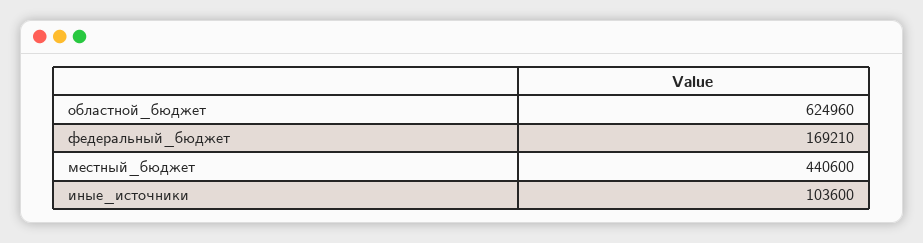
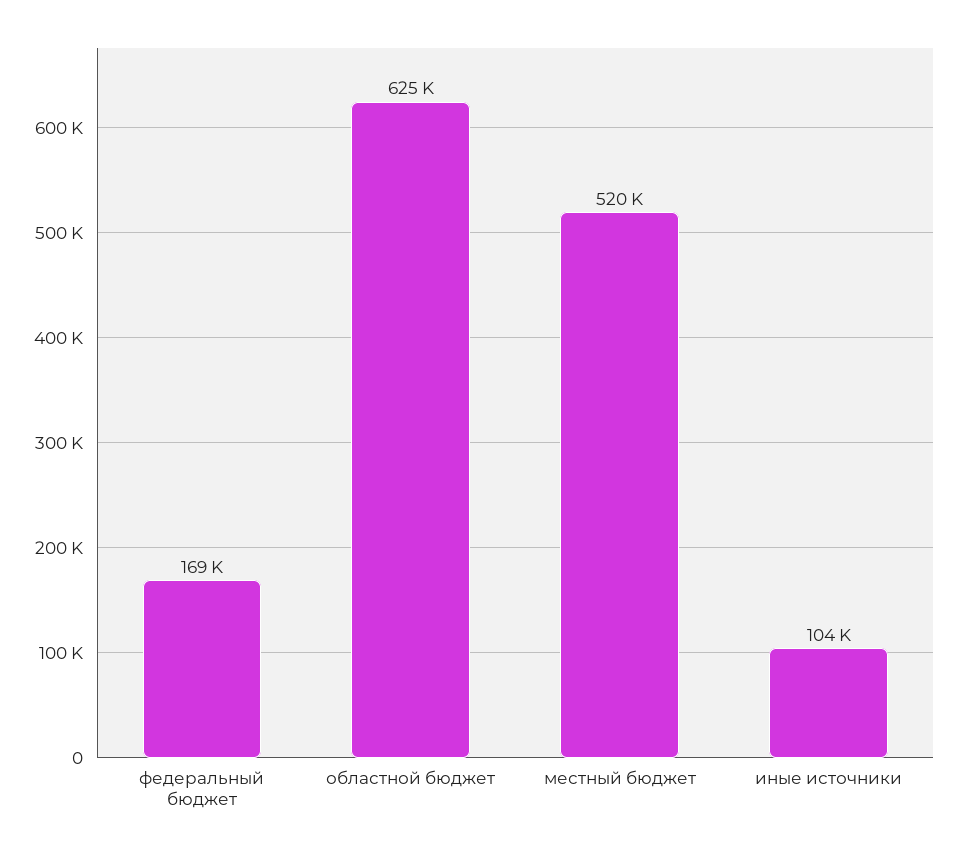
местный_бюджет: 440600 -> 520000

